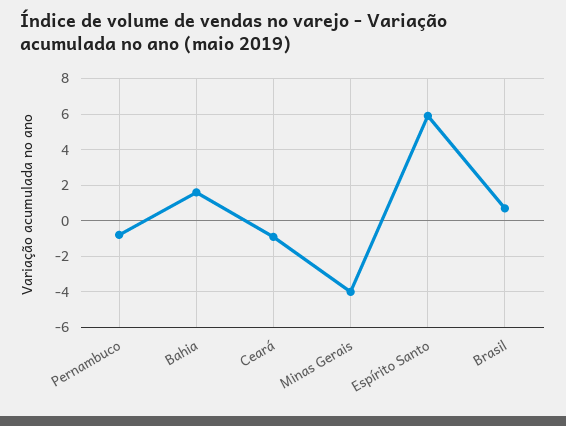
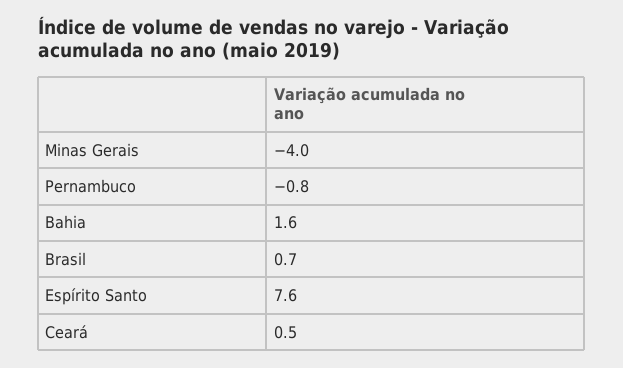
Ceará: -1 -> 0.5
Espírito Santo: 6 -> 7.6

